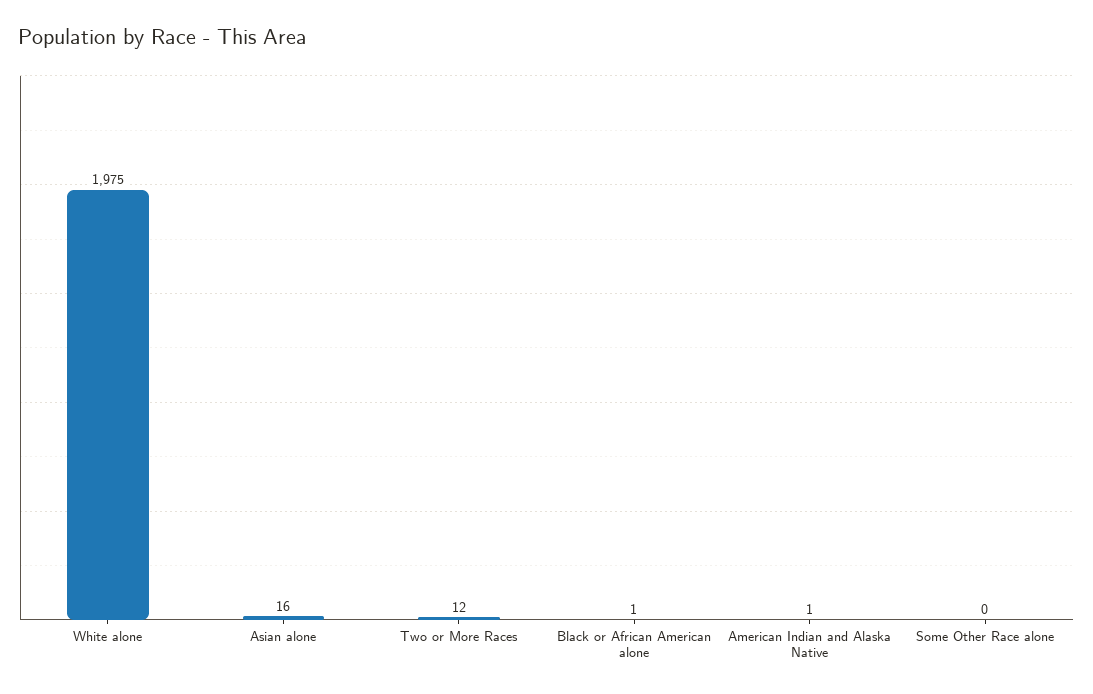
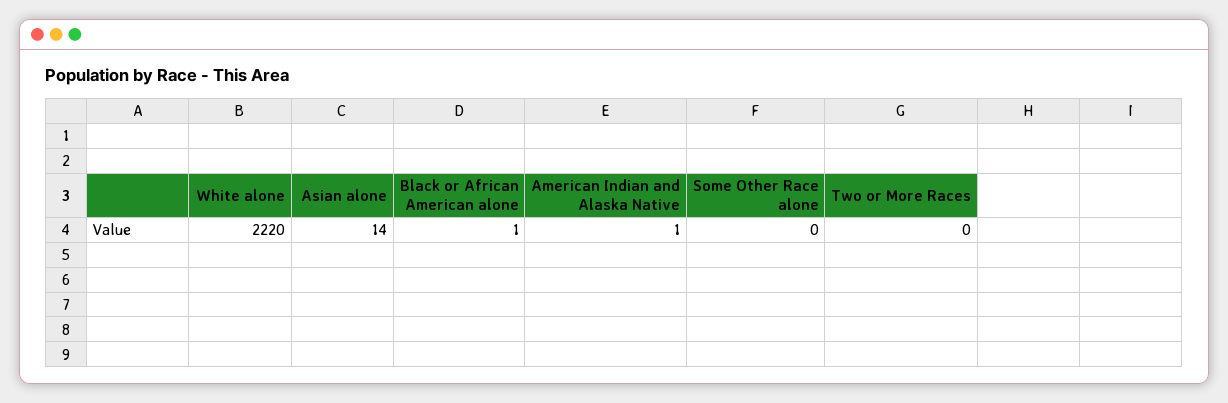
White alone: 1975 -> 2220
Asian alone: 16 -> 14
Two or More Races: 12 -> 0

